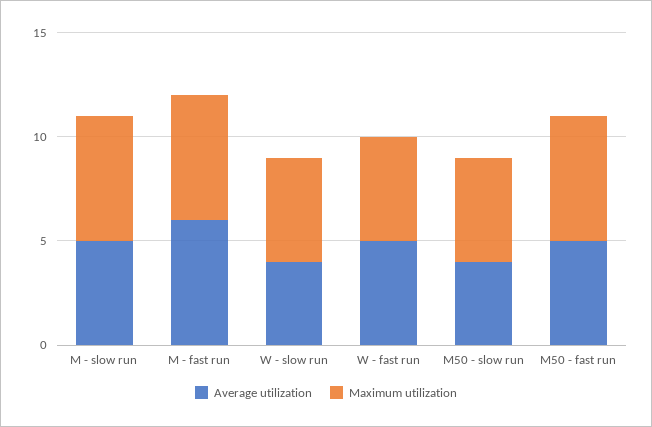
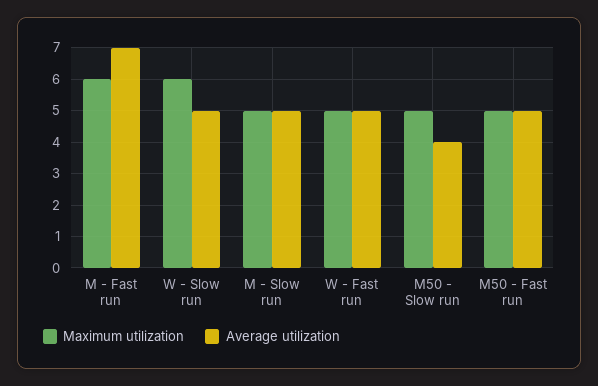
Maximum utilization, M - slow run: 6 -> 5
Average utilization, M - fast run: 6 -> 7
Average utilization, W - slow run: 4 -> 5
Maximum utilization, W - slow run: 5 -> 6
Maximum utilization, M50 - fast run: 6 -> 5

